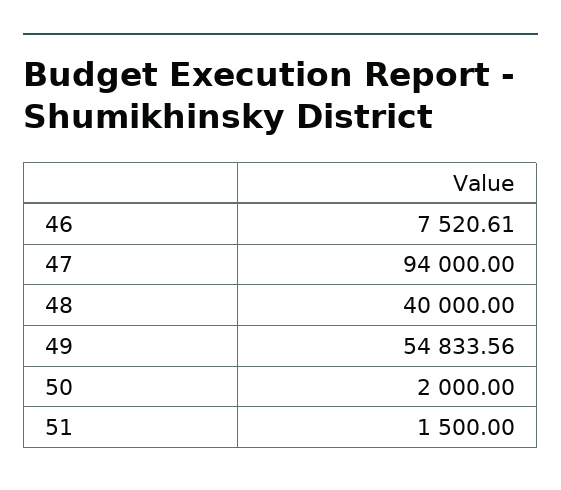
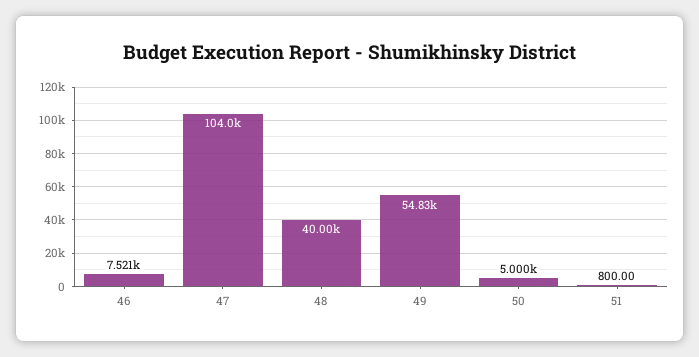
47: 94000 -> 104000
50: 2000 -> 5000
51: 1500 -> 800

